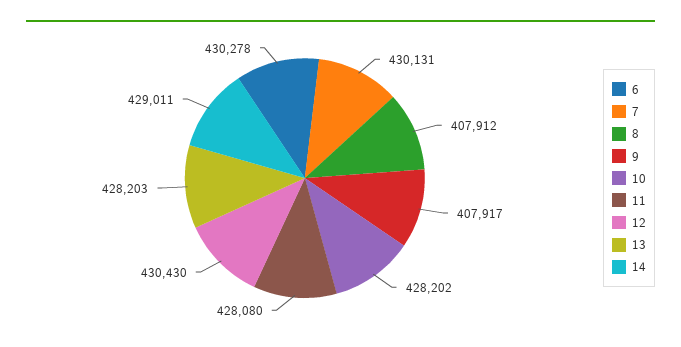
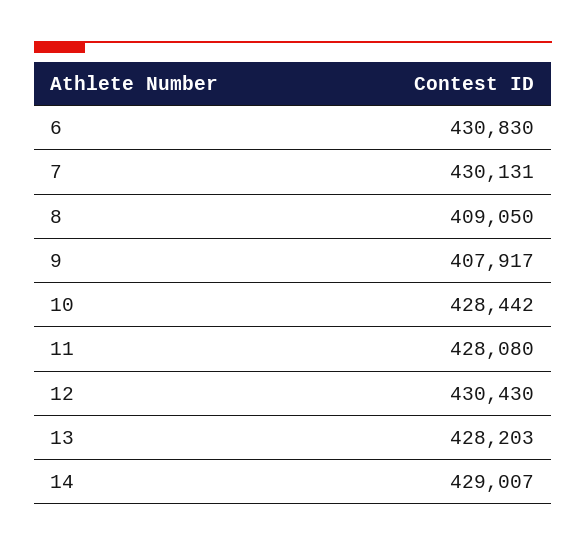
6: 430278 -> 430830
8: 407912 -> 409050
10: 428202 -> 428442
14: 429011 -> 429007

